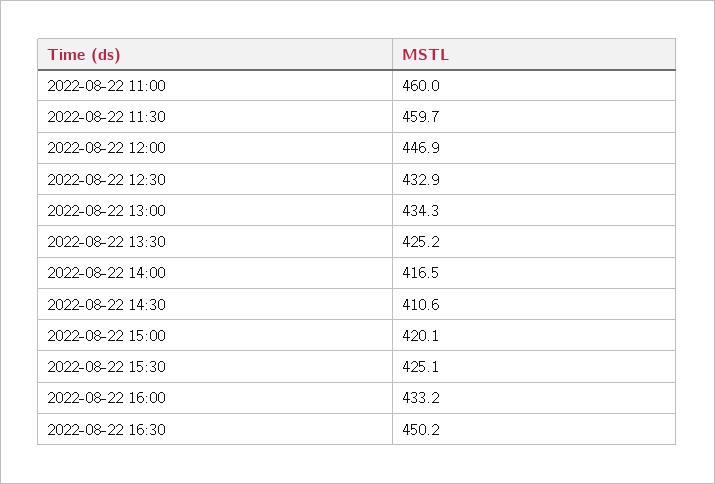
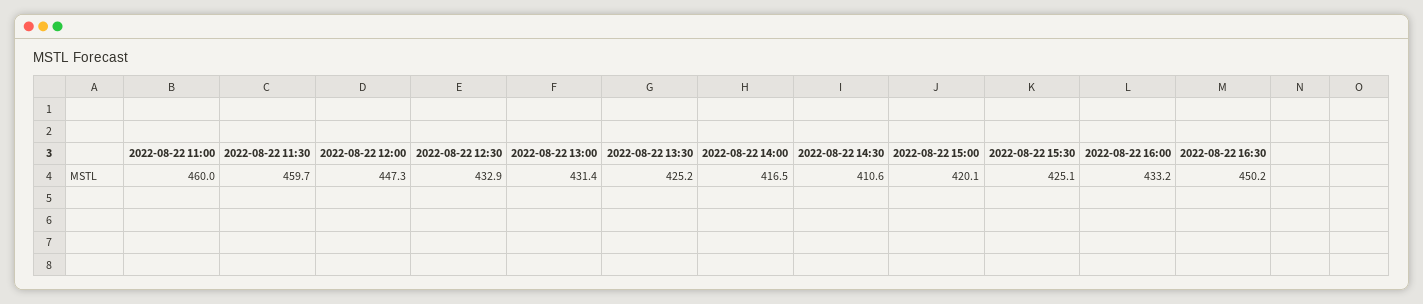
2022-08-22 12:00: 446.9 -> 447.3
2022-08-22 13:00: 434.3 -> 431.4

